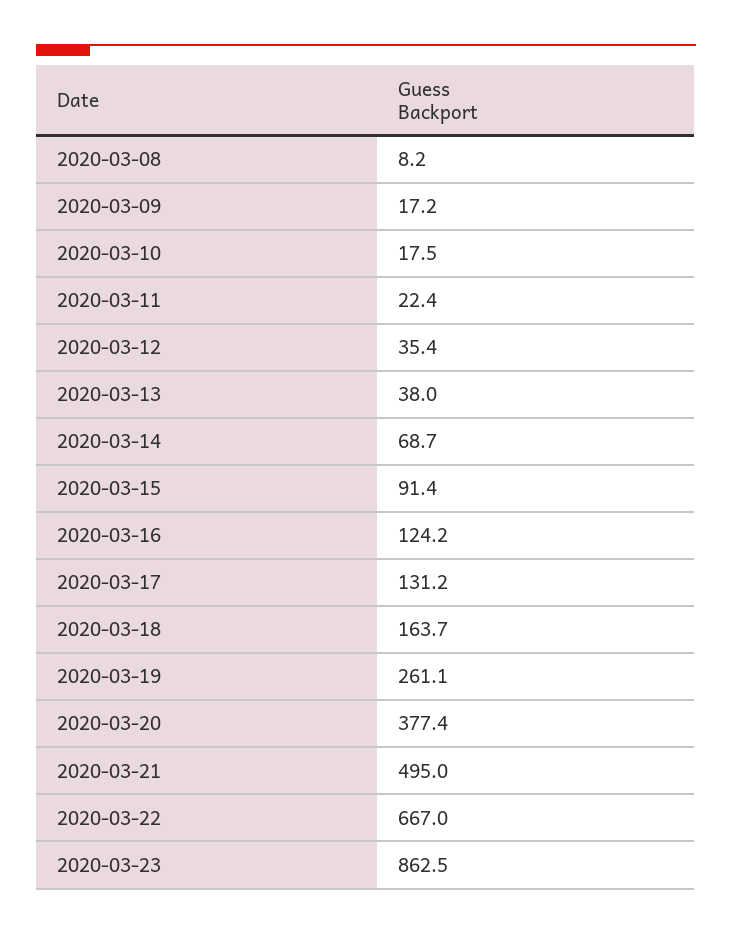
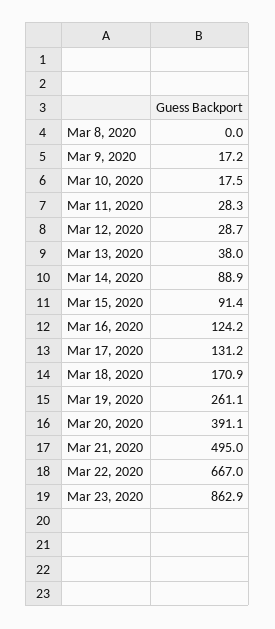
2020-03-08: 8.2 -> 0
2020-03-11: 22.4 -> 28.3
2020-03-12: 35.4 -> 28.7
2020-03-14: 68.7 -> 88.9
2020-03-18: 163.7 -> 170.9
2020-03-20: 377.4 -> 391.1
2020-03-23: 862.5 -> 862.9

